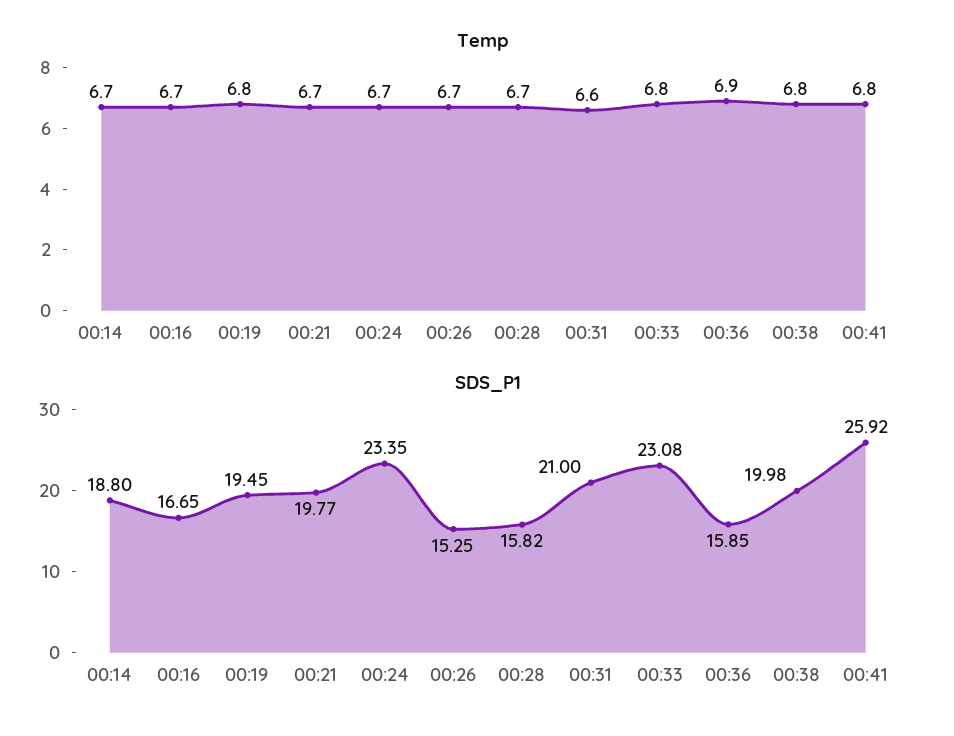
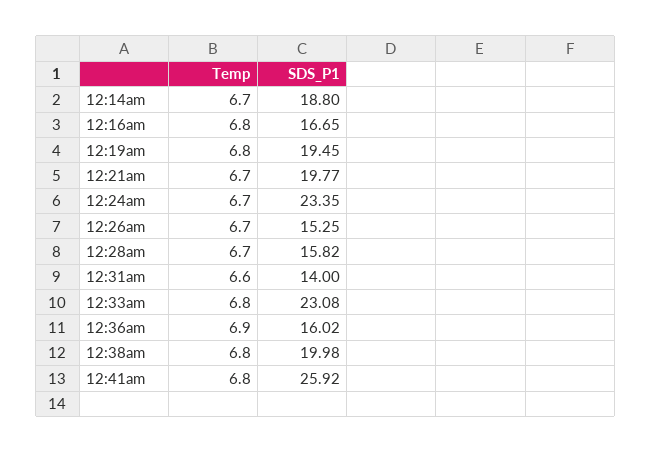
Temp, 00:16: 6.7 -> 6.8
SDS_P1, 00:31: 21 -> 14
SDS_P1, 00:36: 15.85 -> 16.02

